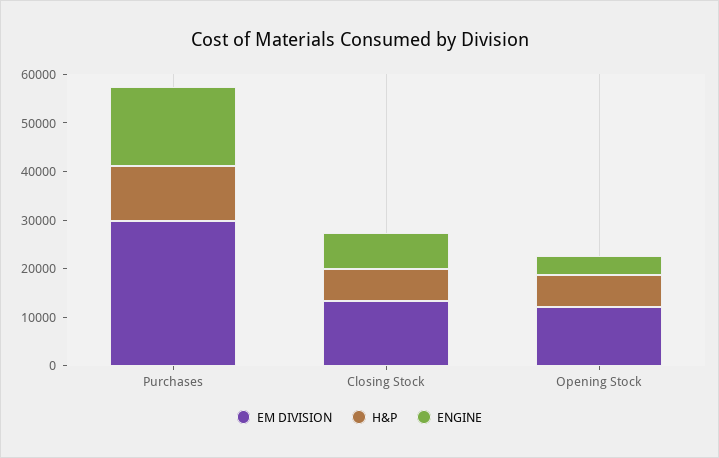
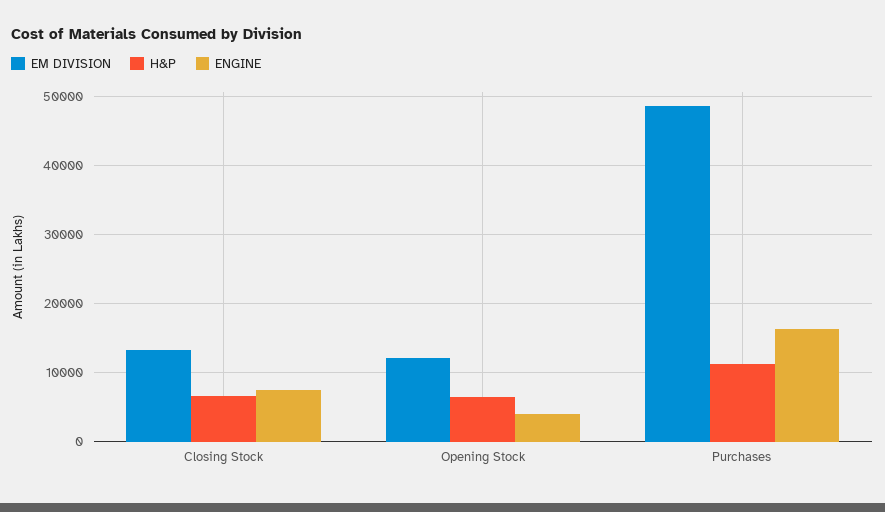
EM DIVISION, Purchases: 30000 -> 49000

